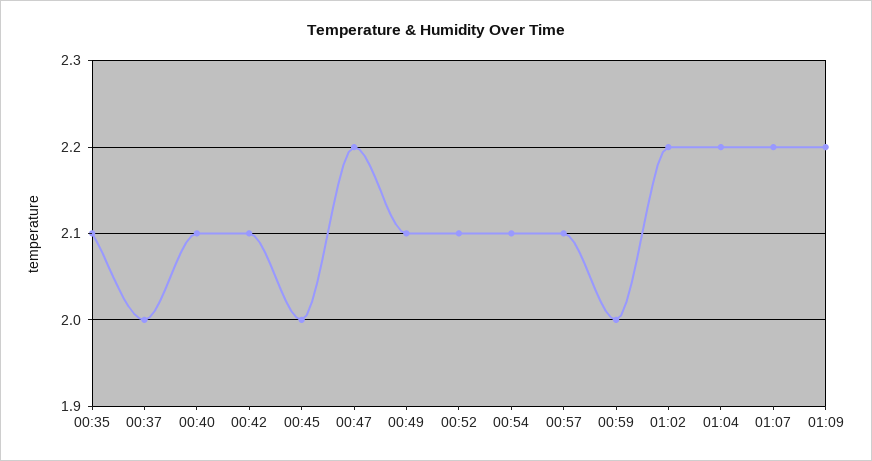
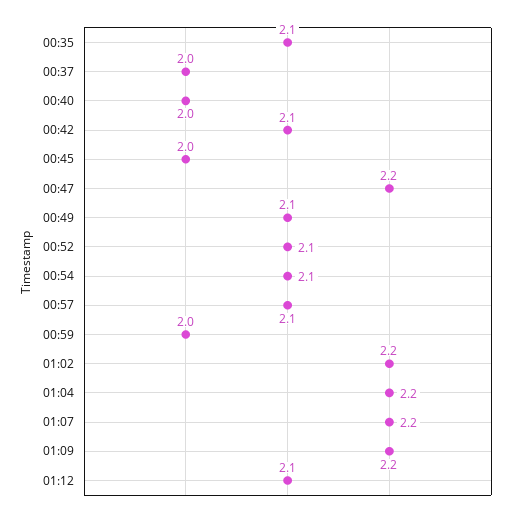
00:40: 2.1 -> 2
01:12: none -> 2.1

